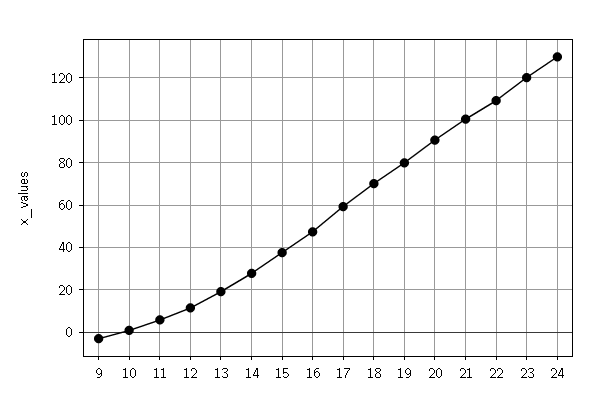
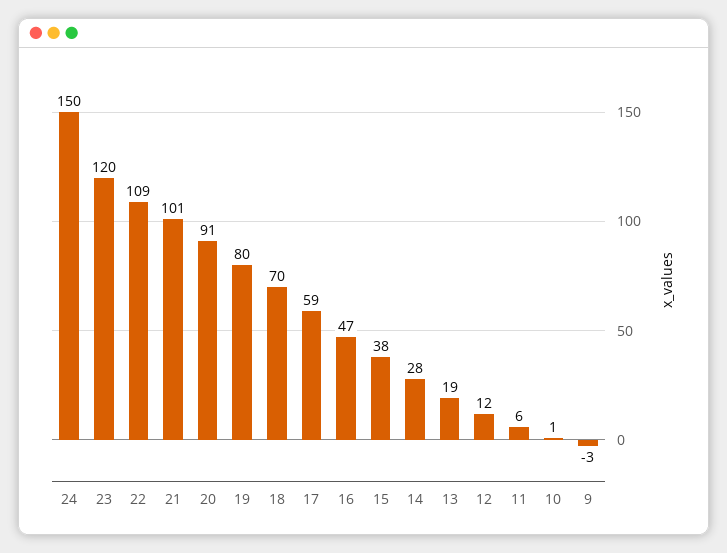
24: 130 -> 150

